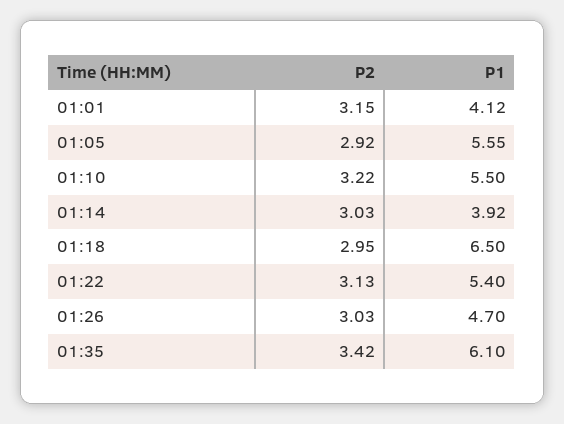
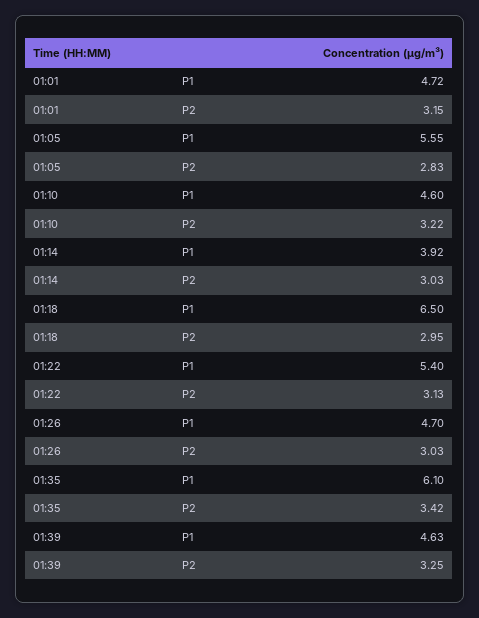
P1, 01:01: 4.12 -> 4.72
P2, 01:05: 2.92 -> 2.83
P1, 01:10: 5.5 -> 4.6
P1, 01:39: none -> 4.63
P2, 01:39: none -> 3.25

